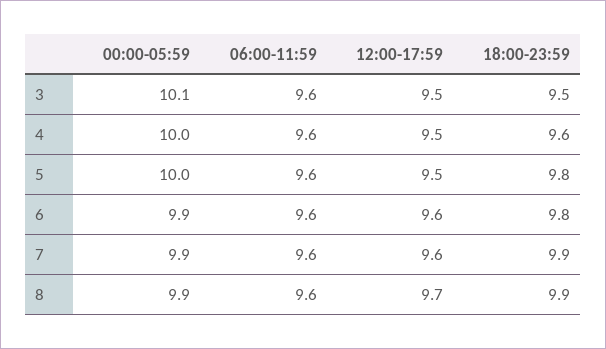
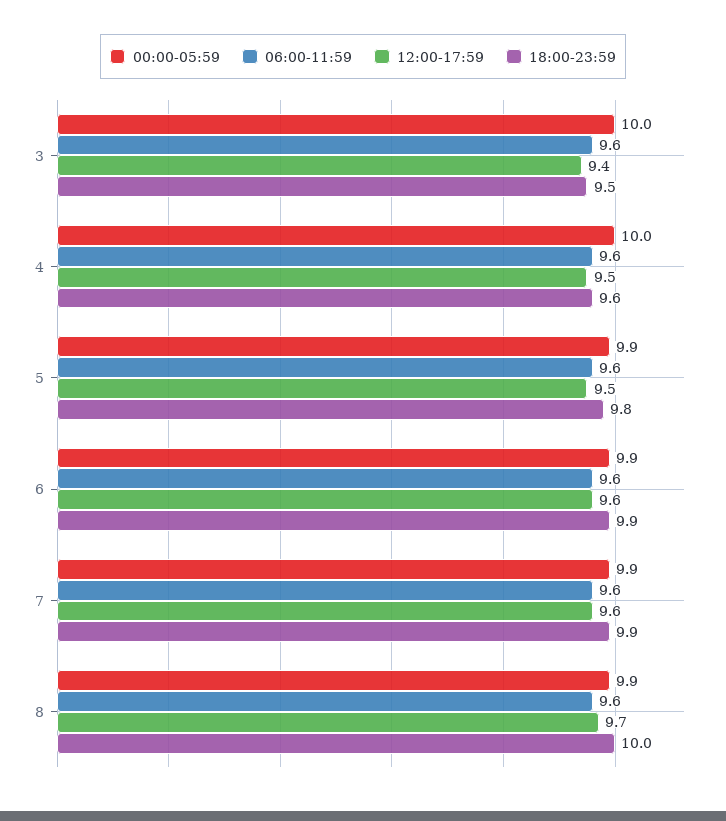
00:00-05:59, 3: 10.1 -> 10
12:00-17:59, 3: 9.5 -> 9.4
00:00-05:59, 5: 10 -> 9.9
18:00-23:59, 6: 9.8 -> 9.9
18:00-23:59, 8: 9.9 -> 10

